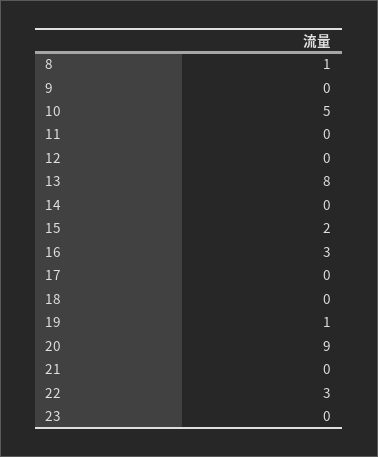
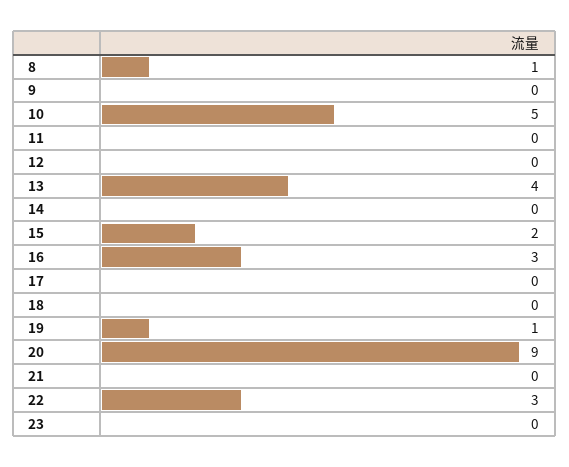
13: 8 -> 4

